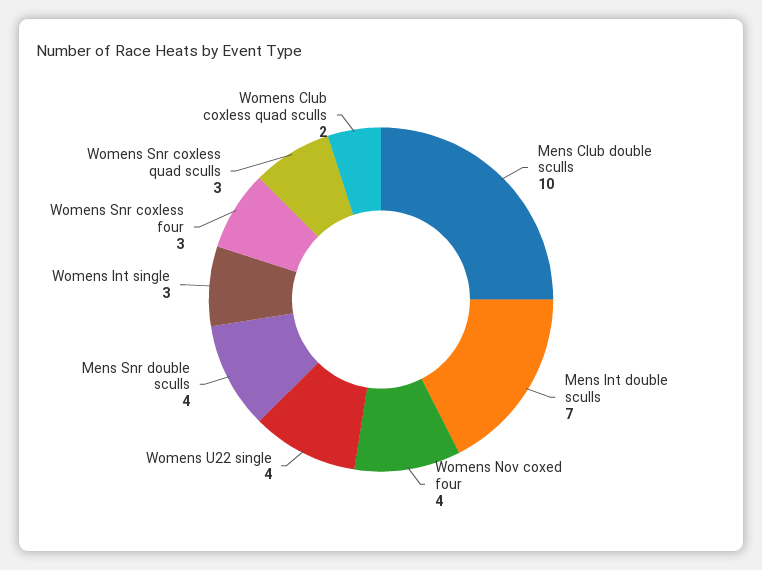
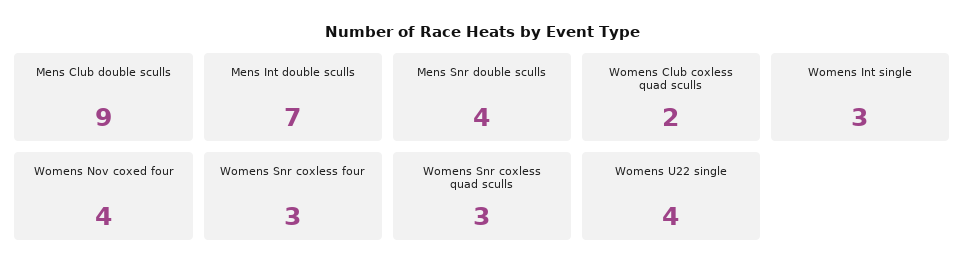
Mens Club double sculls: 10 -> 9

